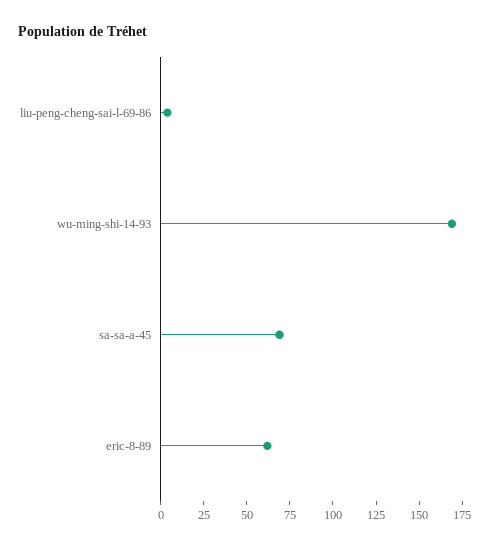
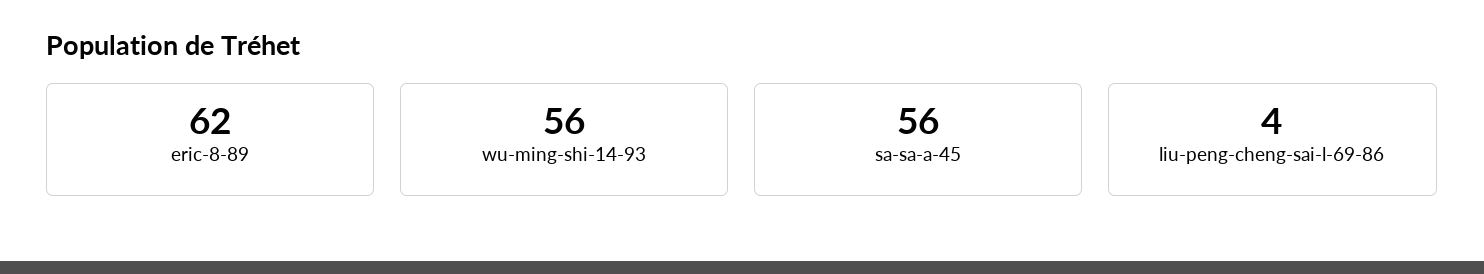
wu-ming-shi-14-93: 170 -> 56
sa-sa-a-45: 70 -> 56

